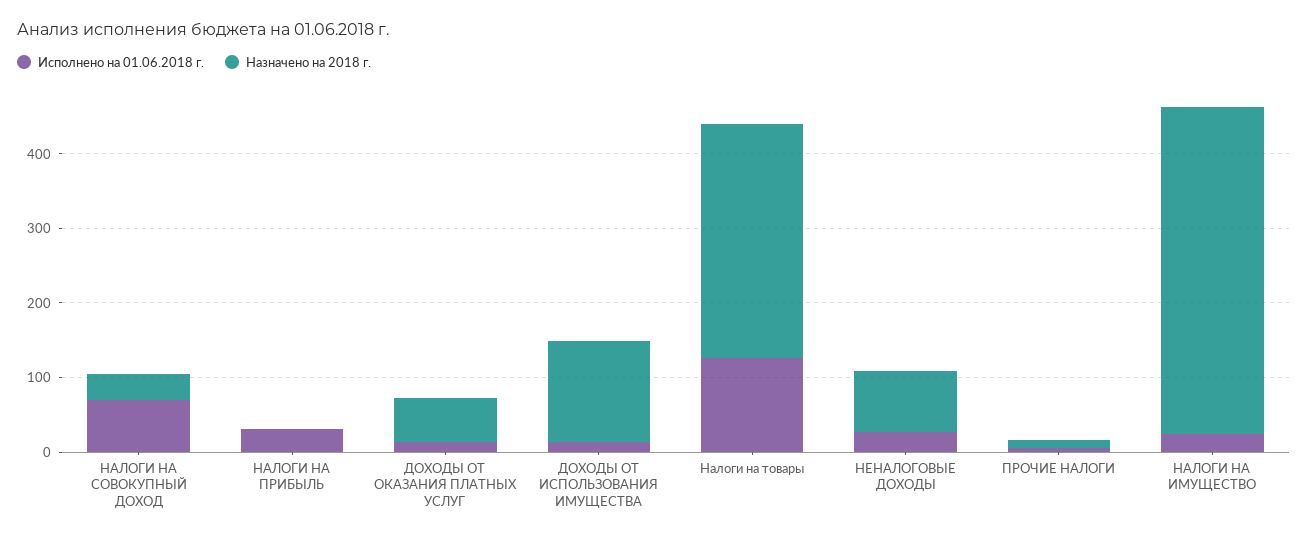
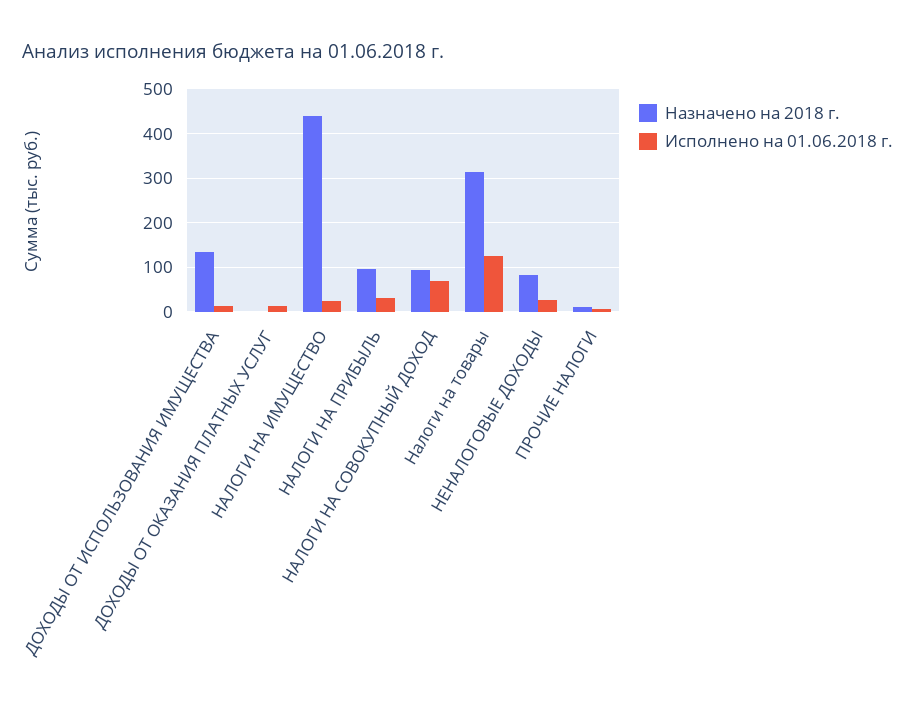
Назначено на 2018 г., НАЛОГИ НА СОВОКУПНЫЙ ДОХОД: 40 -> 100
Назначено на 2018 г., НАЛОГИ НА ПРИБЫЛЬ: 0 -> 100
Назначено на 2018 г., ДОХОДЫ ОТ ОКАЗАНИЯ ПЛАТНЫХ УСЛУГ: 60 -> 0

